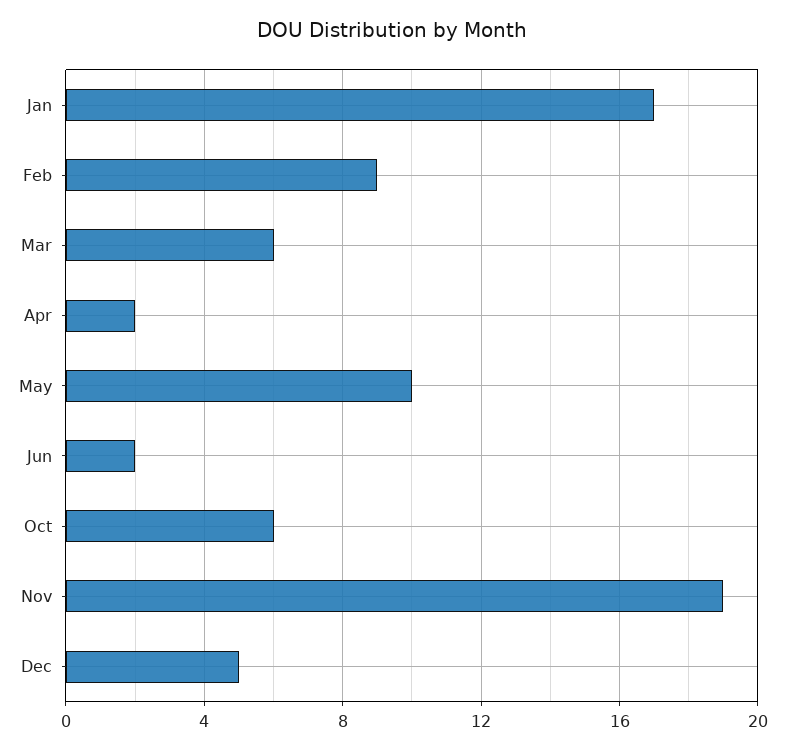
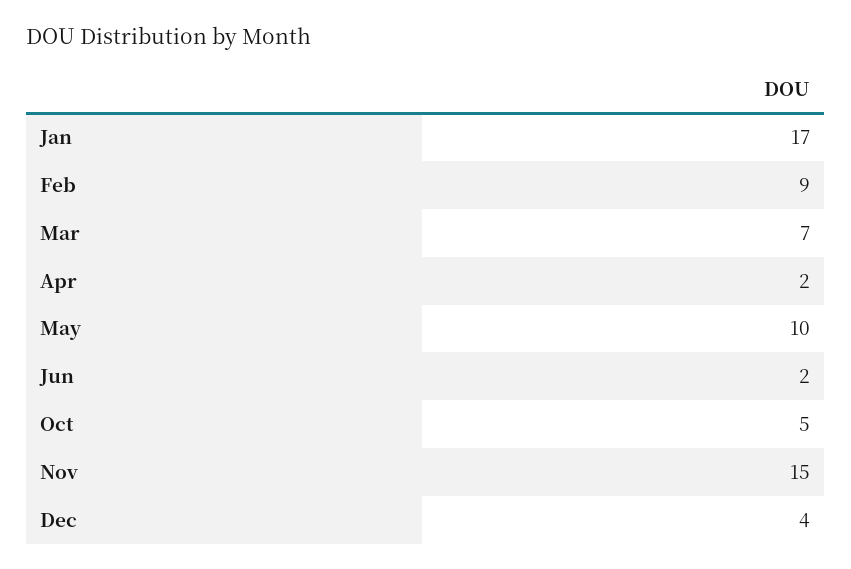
Mar: 6 -> 7
Oct: 6 -> 5
Nov: 19 -> 15
Dec: 5 -> 4

